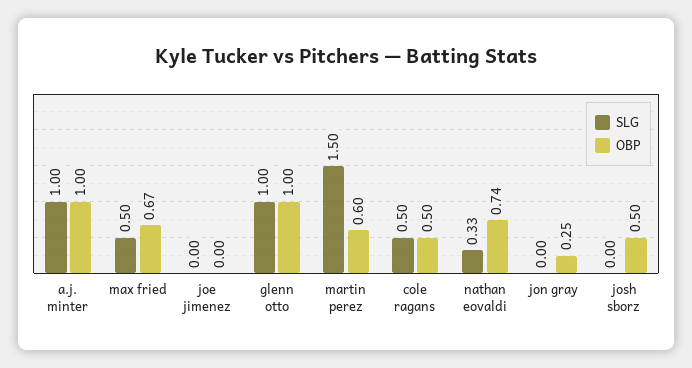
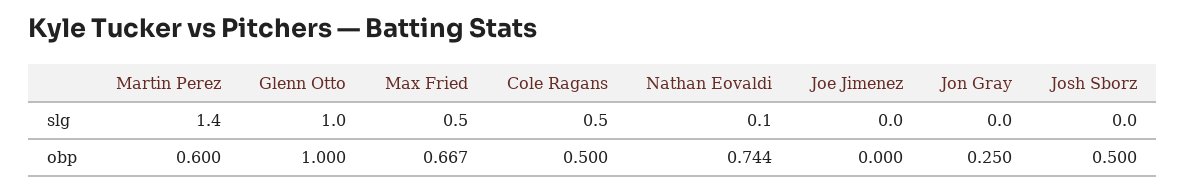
SLG, a.j. minter: 1 -> none
OBP, a.j. minter: 1 -> none
SLG, martin perez: 1.5 -> 1.4
SLG, nathan eovaldi: 0.33 -> 0.1

